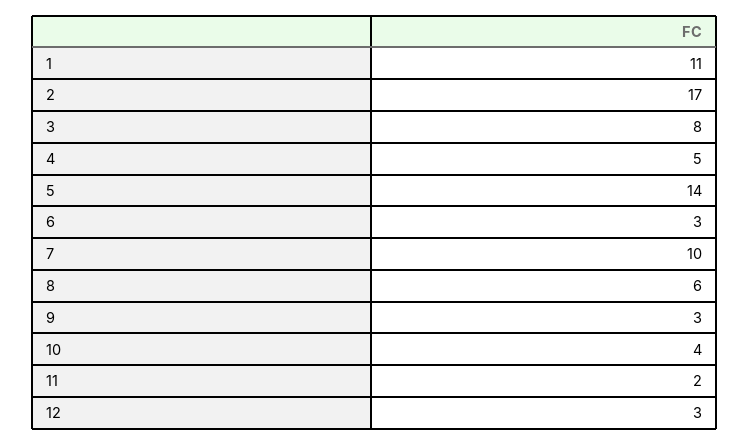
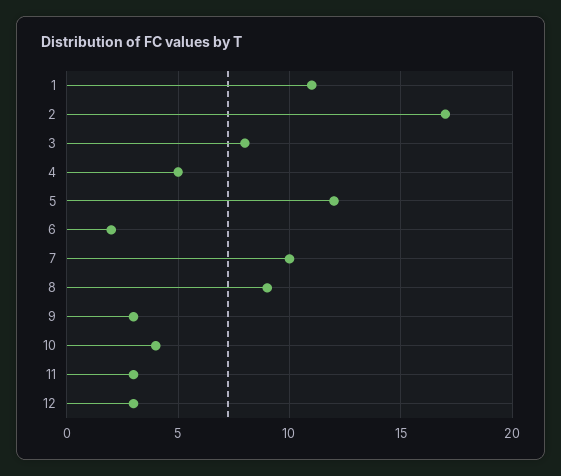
5: 14 -> 12
6: 3 -> 2
8: 6 -> 9
11: 2 -> 3

